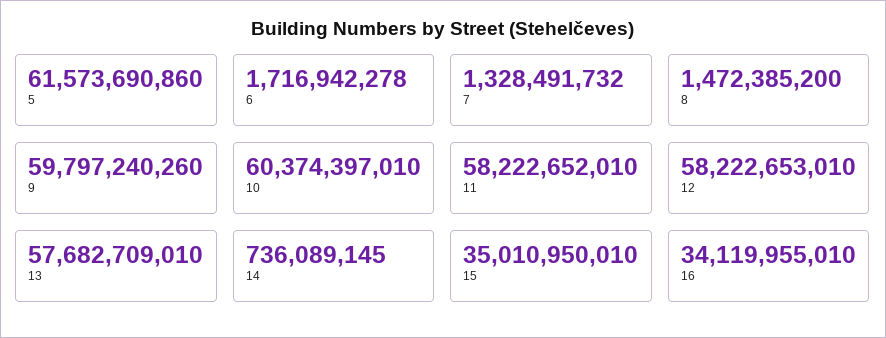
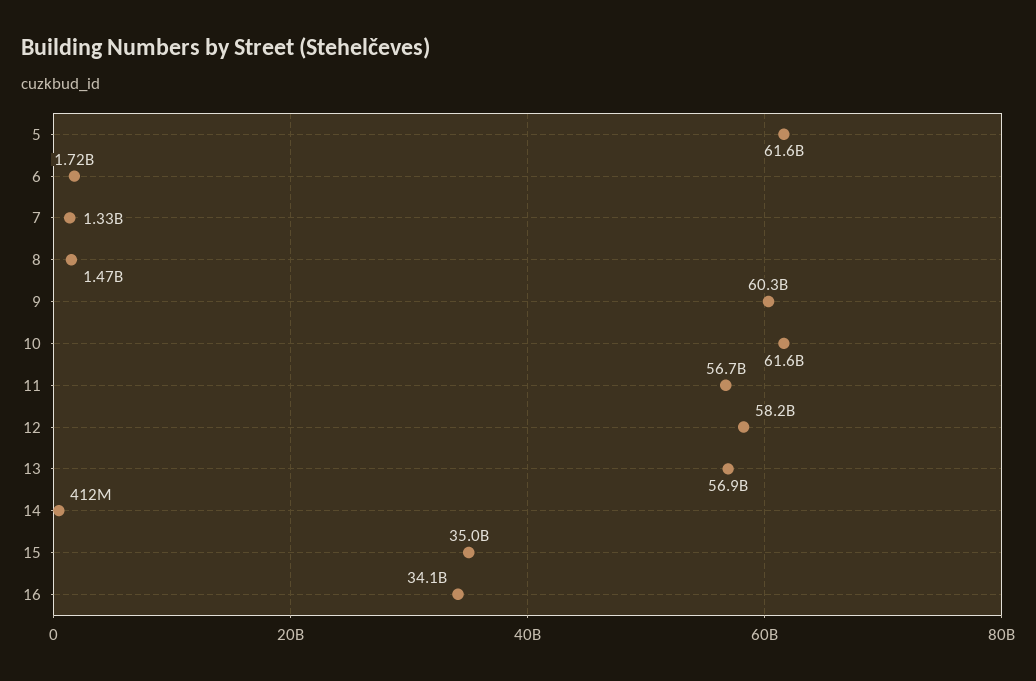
9: 59797240260 -> 60300000000
10: 60374397010 -> 61600000000
11: 58222652010 -> 56700000000
13: 57682709010 -> 56900000000
14: 736089145 -> 412000000

